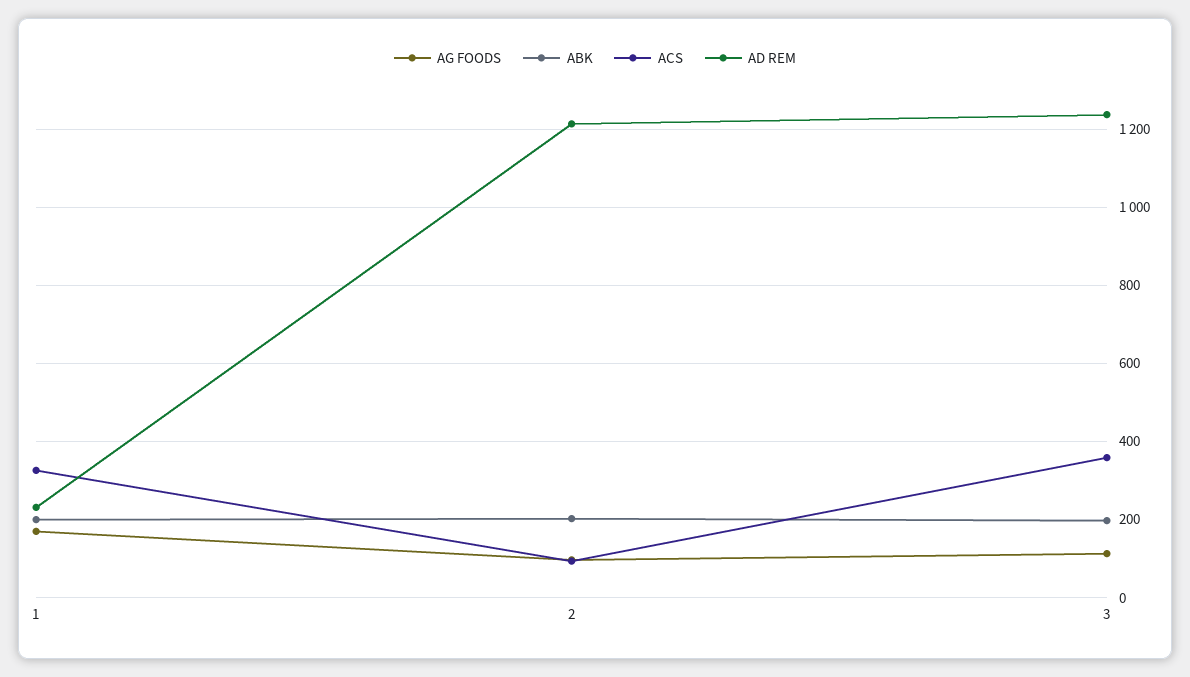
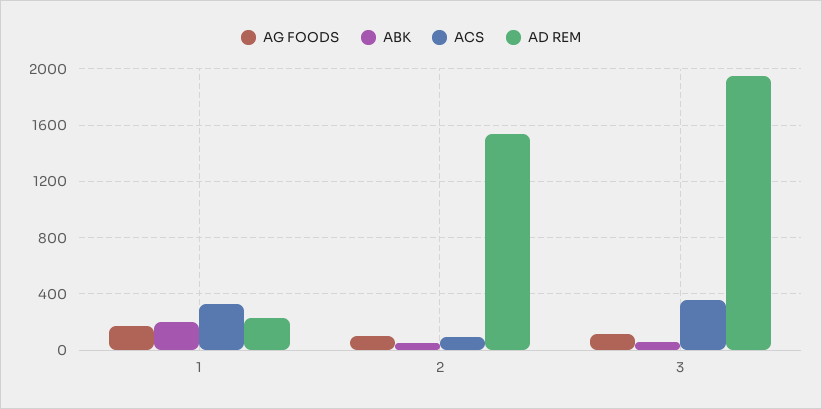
ABK, 2: 200 -> 50
AD REM, 2: 1220 -> 1550
ABK, 3: 200 -> 50
AD REM, 3: 1240 -> 1950

